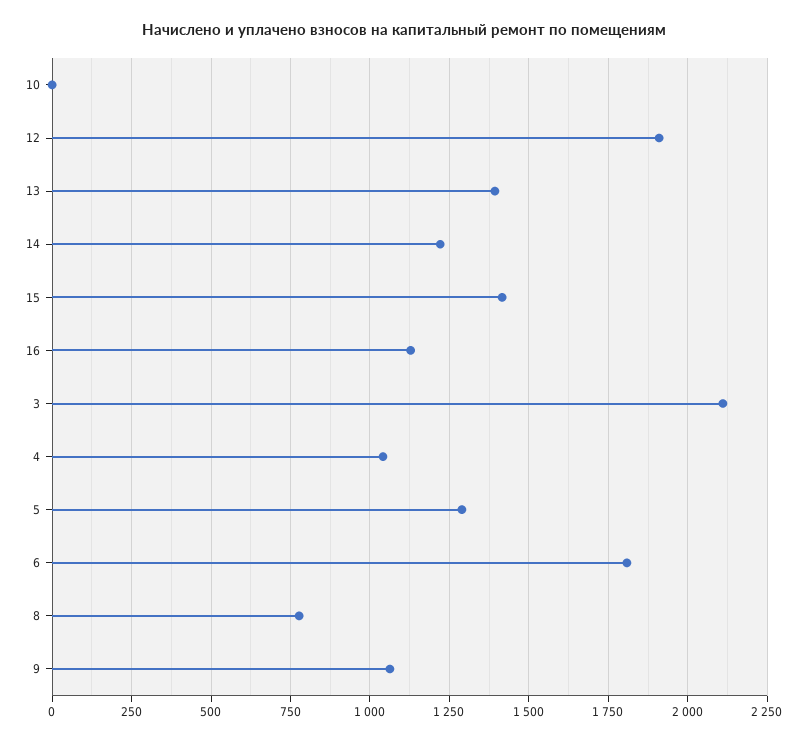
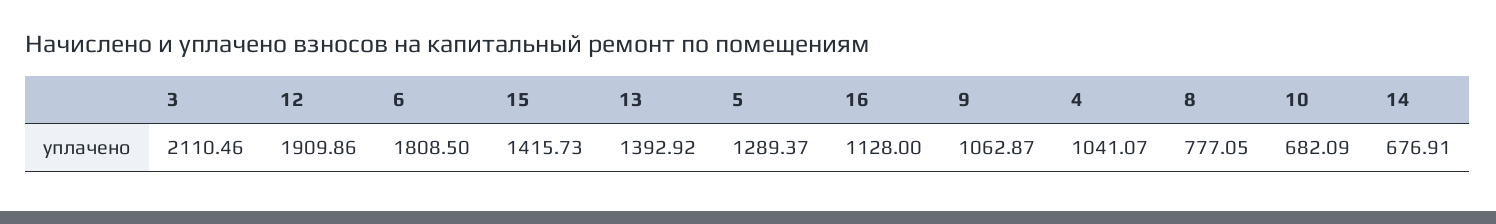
10: 0 -> 682.09
14: 1225 -> 676.91

